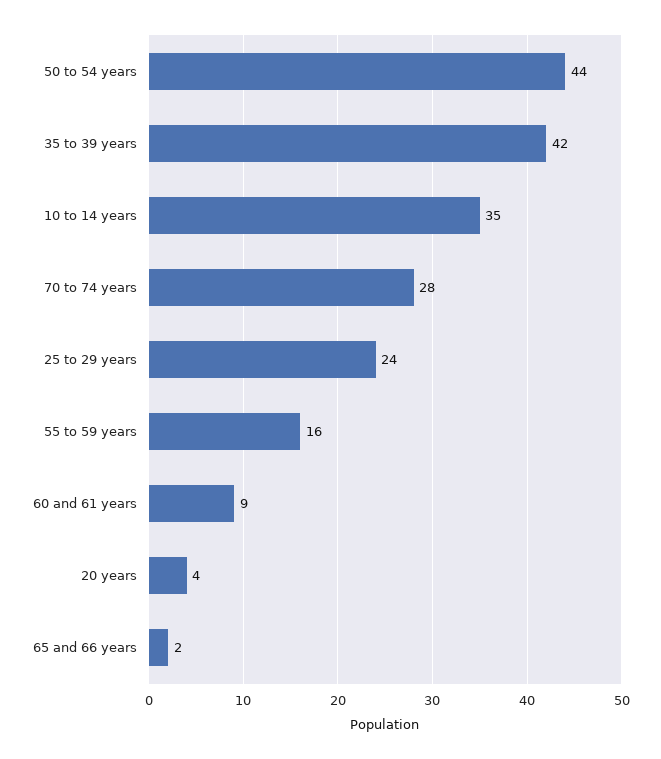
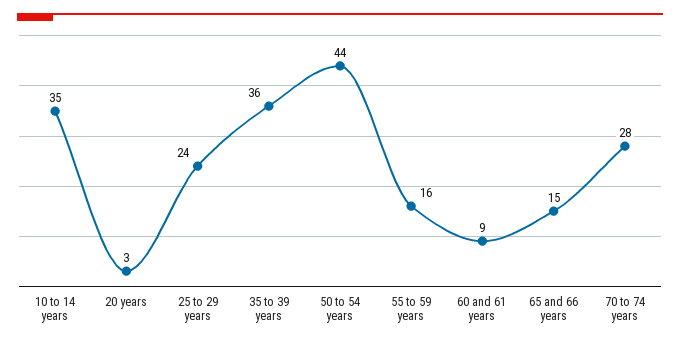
35 to 39 years: 42 -> 36
20 years: 4 -> 3
65 and 66 years: 2 -> 15

